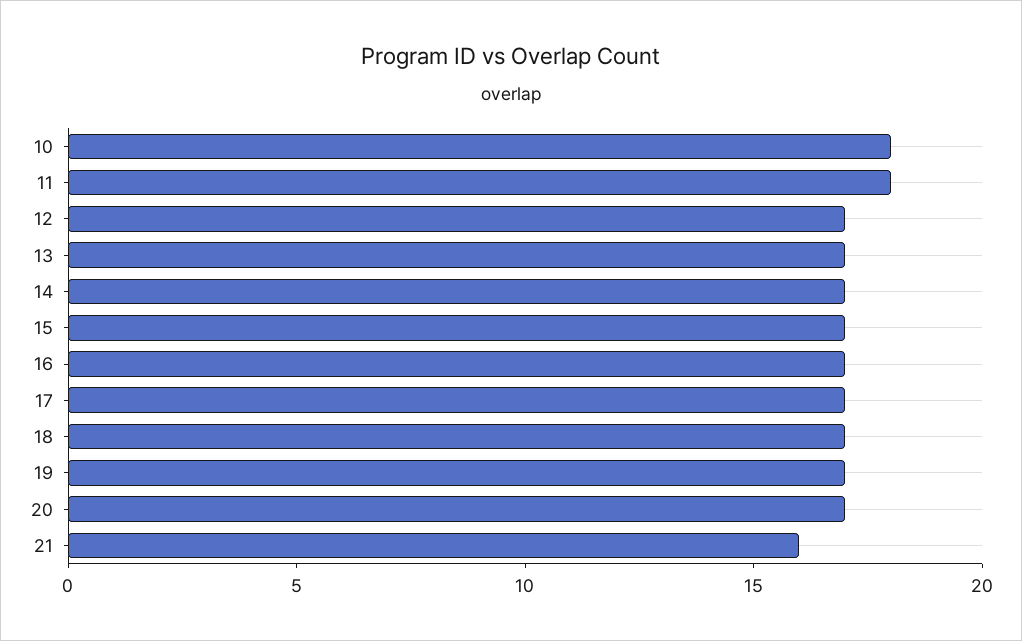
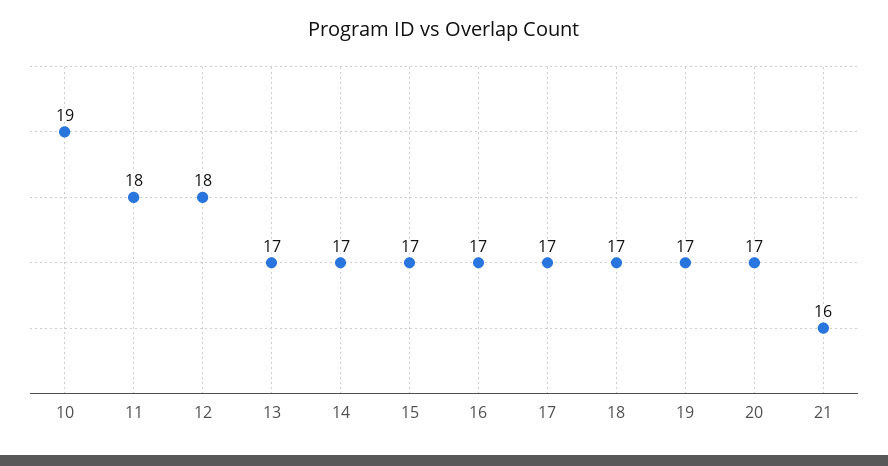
10: 18 -> 19
12: 17 -> 18

